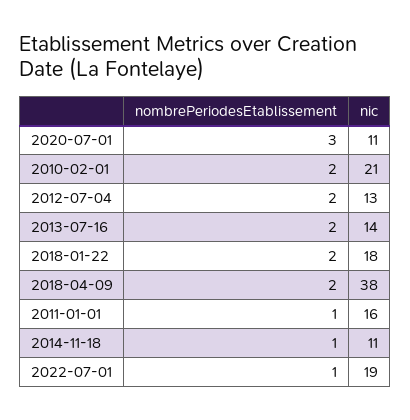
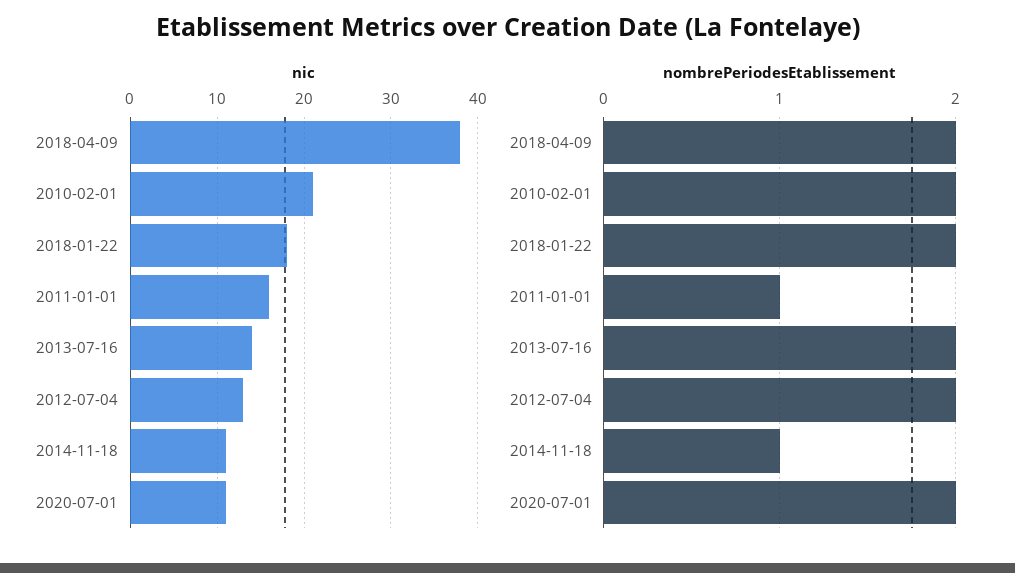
nombrePeriodesEtablissement, 2020-07-01: 3 -> 2
nombrePeriodesEtablissement, 2022-07-01: 1 -> none
nic, 2022-07-01: 19 -> none

